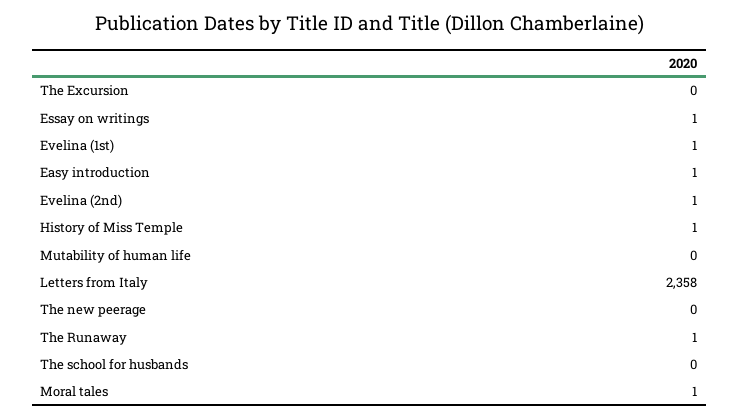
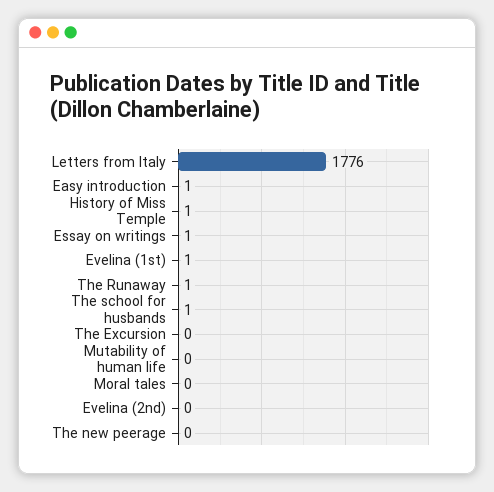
Evelina (2nd): 1 -> 0
Letters from Italy: 2358 -> 1776
The school for husbands: 0 -> 1
Moral tales: 1 -> 0

